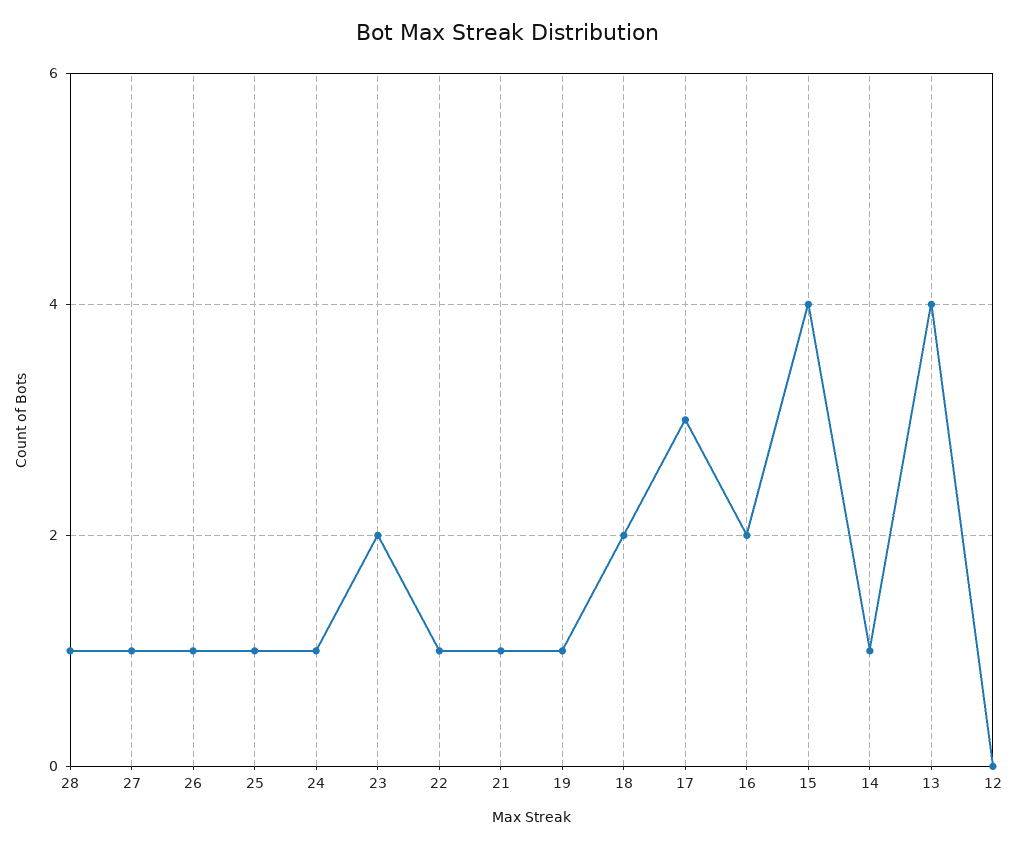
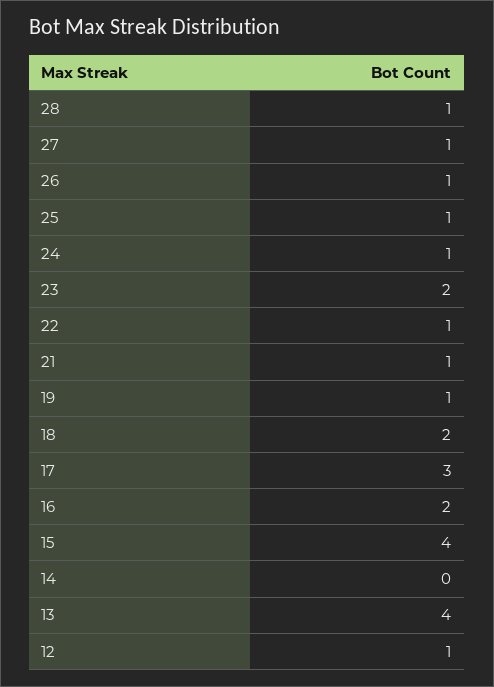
14: 1 -> 0
12: 0 -> 1

